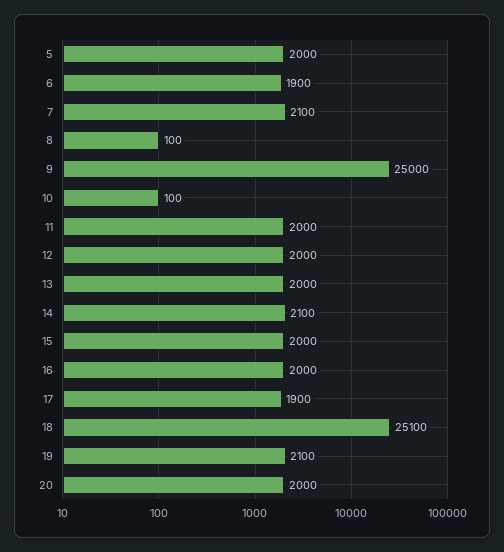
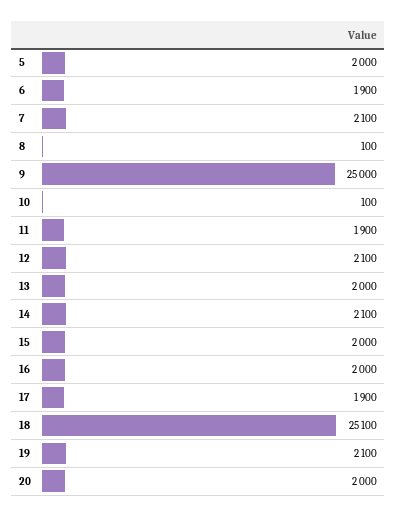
11: 2000 -> 1900
12: 2000 -> 2100

